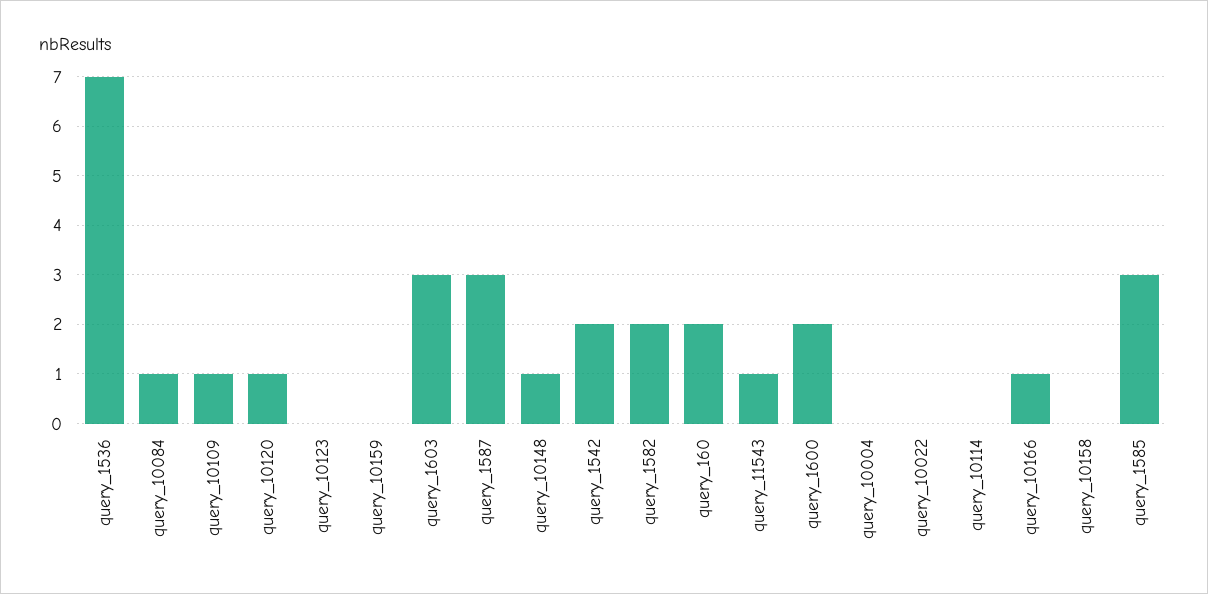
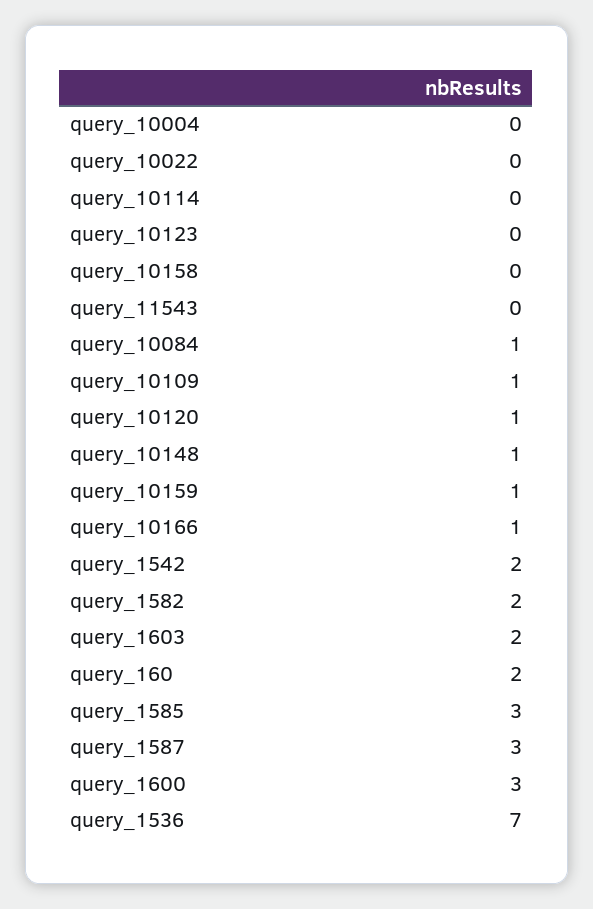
query_10159: 0 -> 1
query_1603: 3 -> 2
query_11543: 1 -> 0
query_1600: 2 -> 3

